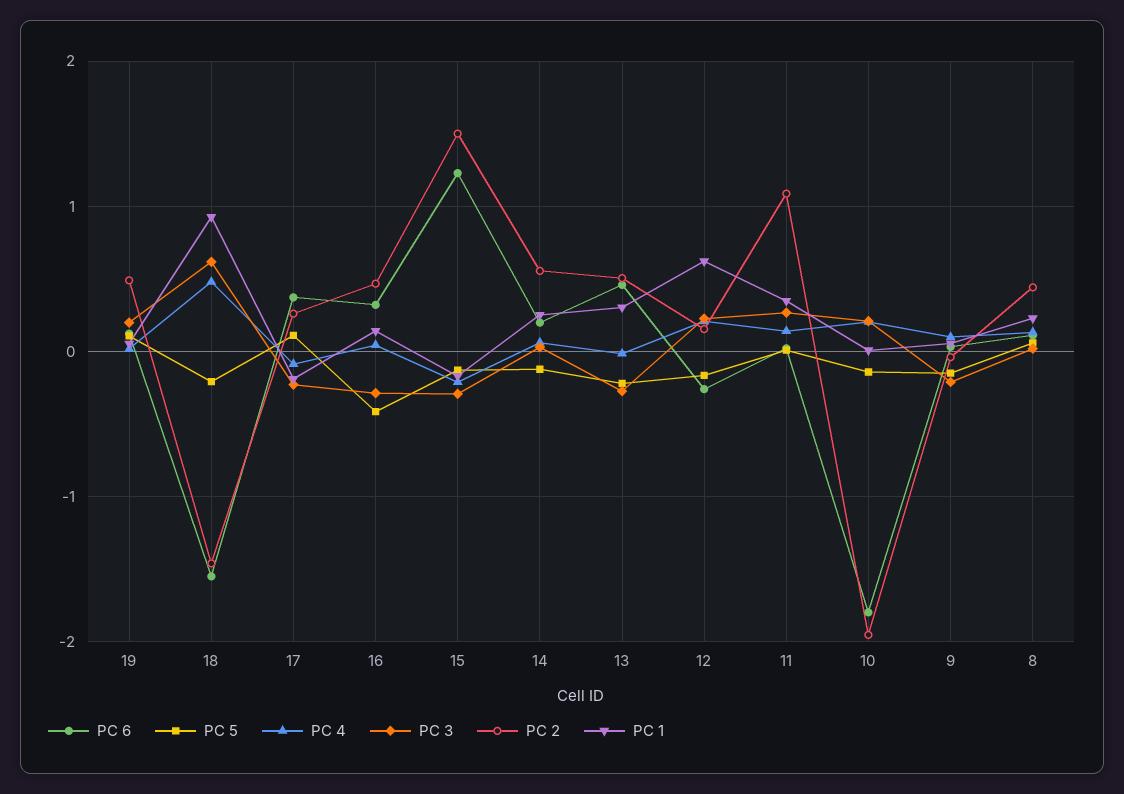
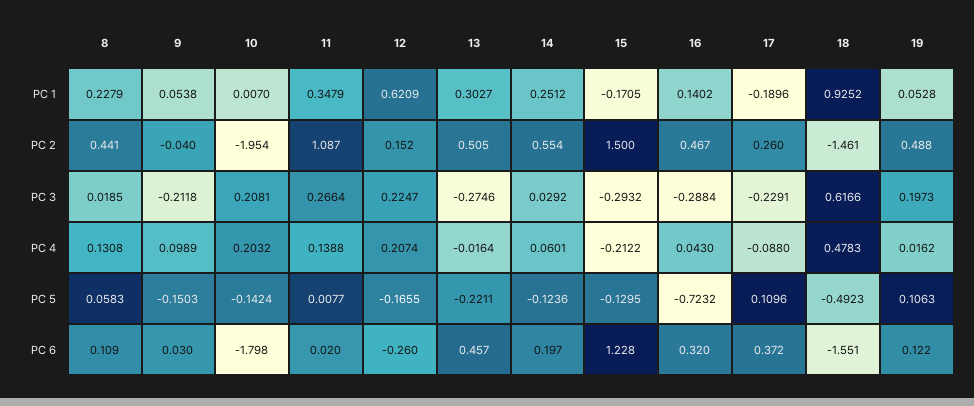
PC 5, 18: -0.2 -> -0.4923
PC 5, 16: -0.4 -> -0.7232

